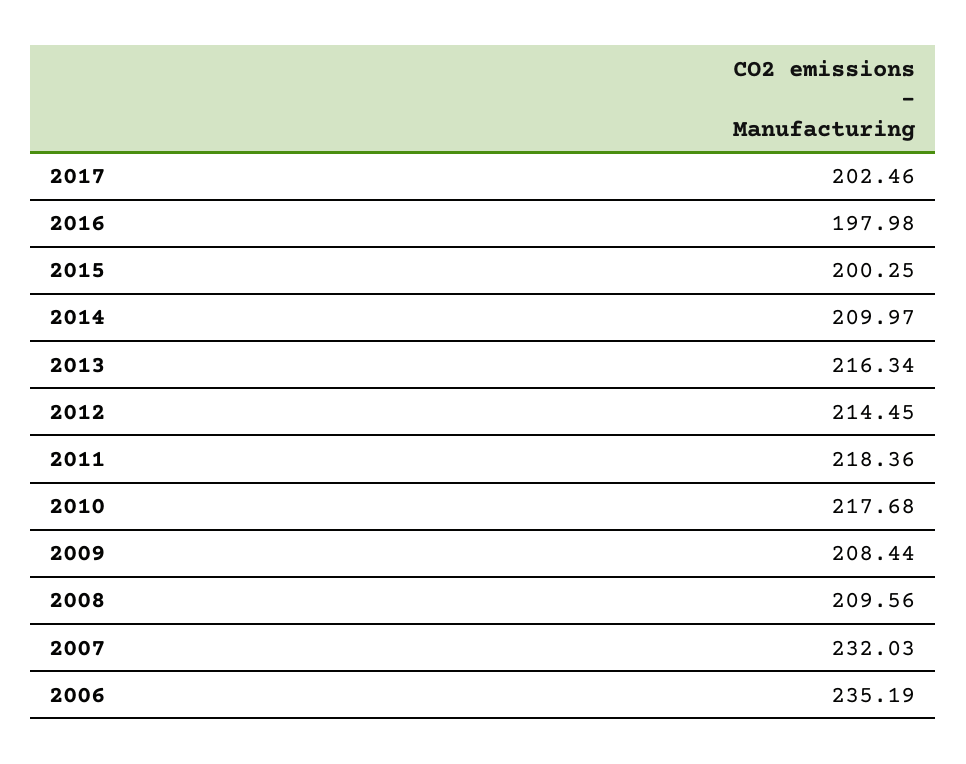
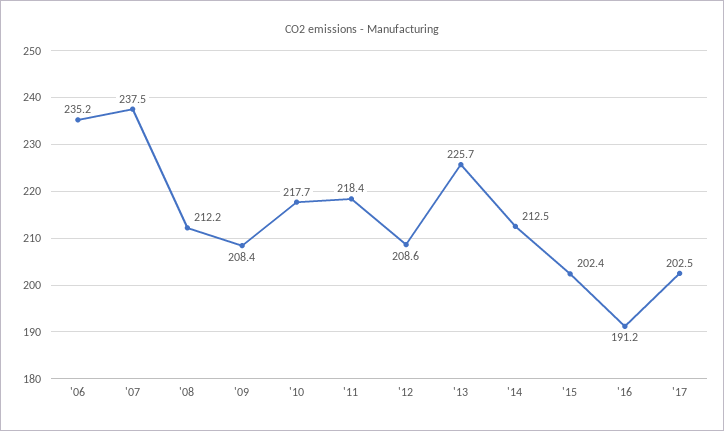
2016: 197.98 -> 191.2
2015: 200.25 -> 202.4
2014: 209.97 -> 212.5
2013: 216.34 -> 225.7
2012: 214.45 -> 208.6
2008: 209.56 -> 212.2
2007: 232.03 -> 237.5

